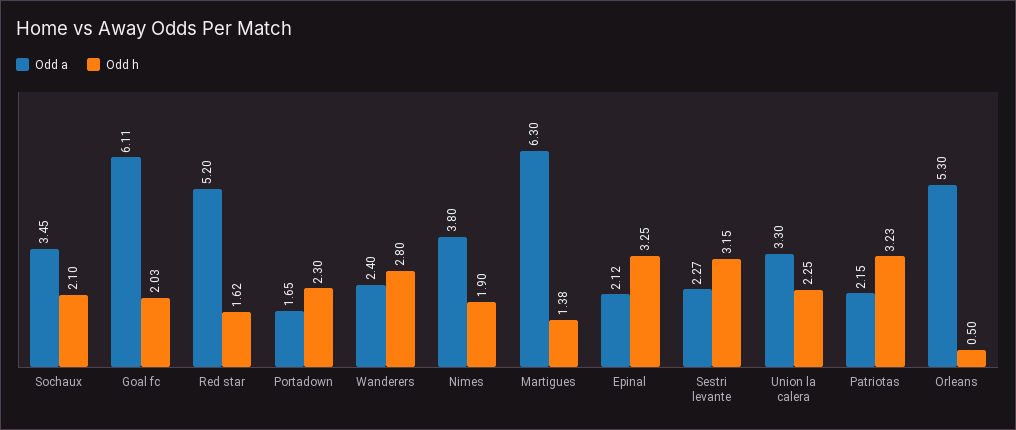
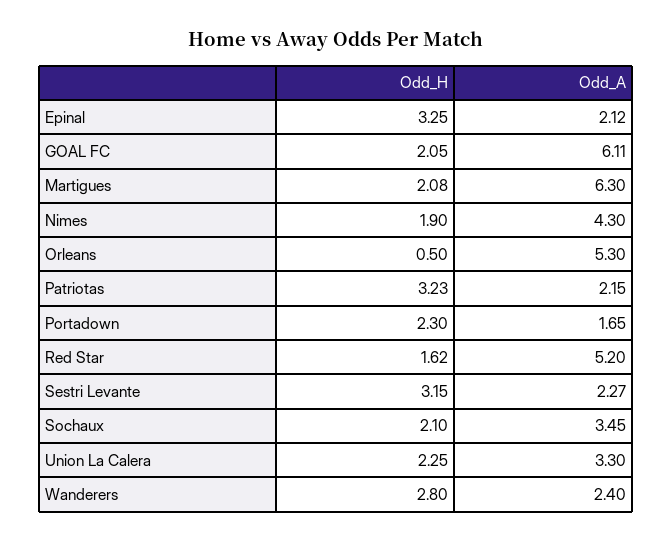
Odd h, Goal fc: 2.03 -> 2.05
Odd a, Nimes: 3.8 -> 4.3
Odd h, Martigues: 1.38 -> 2.08

